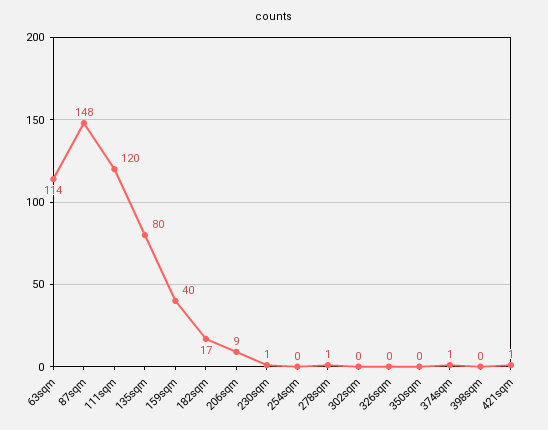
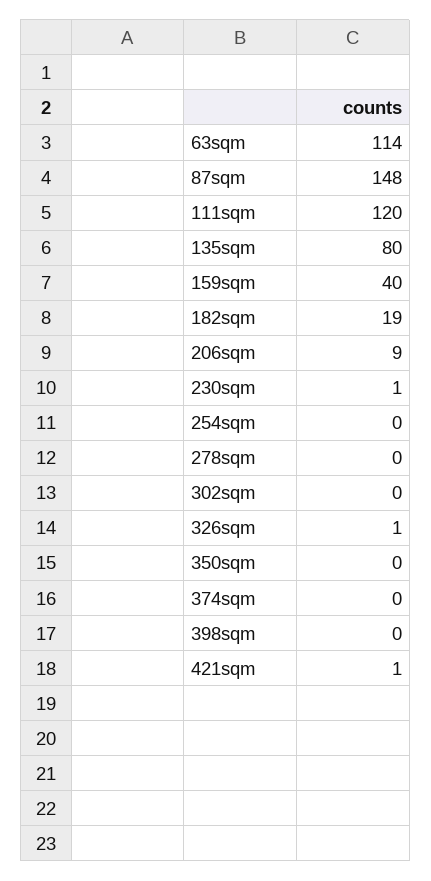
182sqm: 17 -> 19
278sqm: 1 -> 0
326sqm: 0 -> 1
374sqm: 1 -> 0

